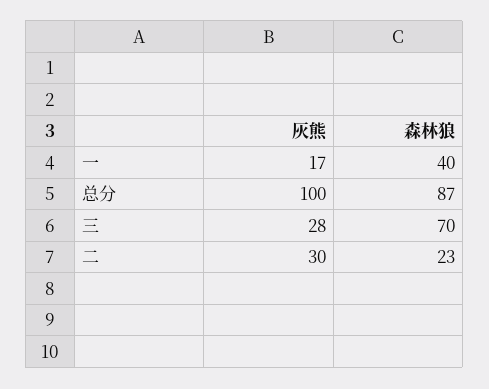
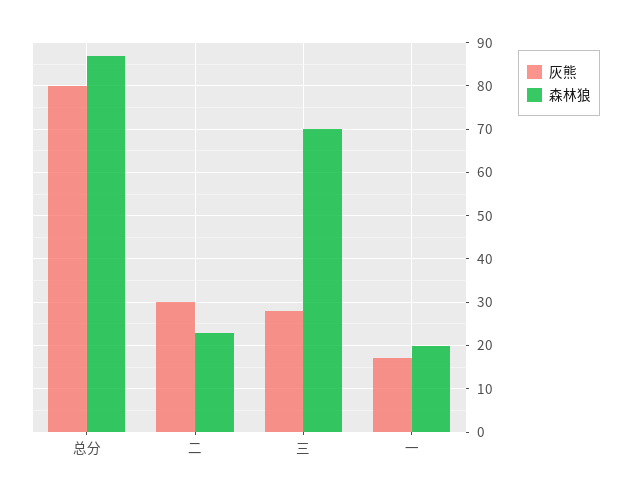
森林狼, 一: 40 -> 20
灰熊, 总分: 100 -> 80

